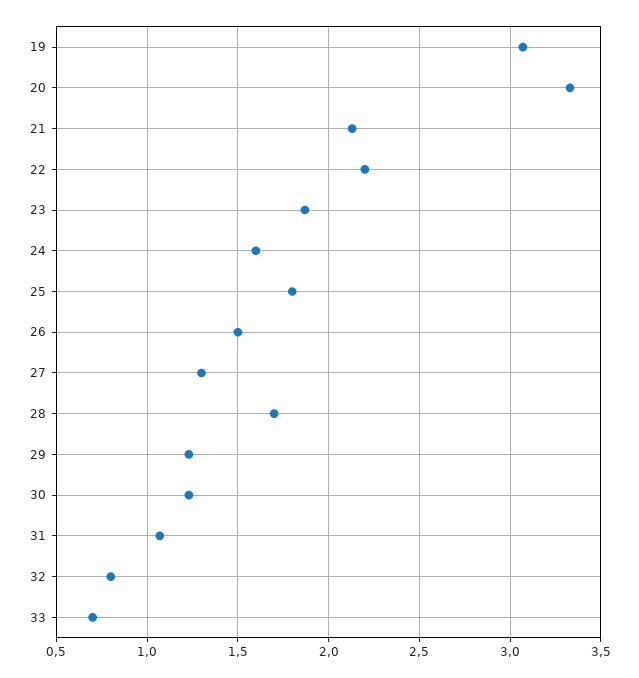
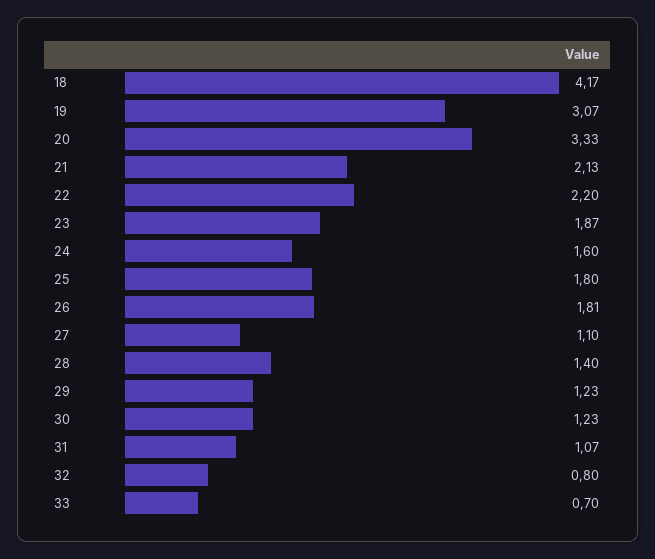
26: 1.5 -> 1.81
27: 1.3 -> 1.1
28: 1.7 -> 1.4
18: none -> 4.17

